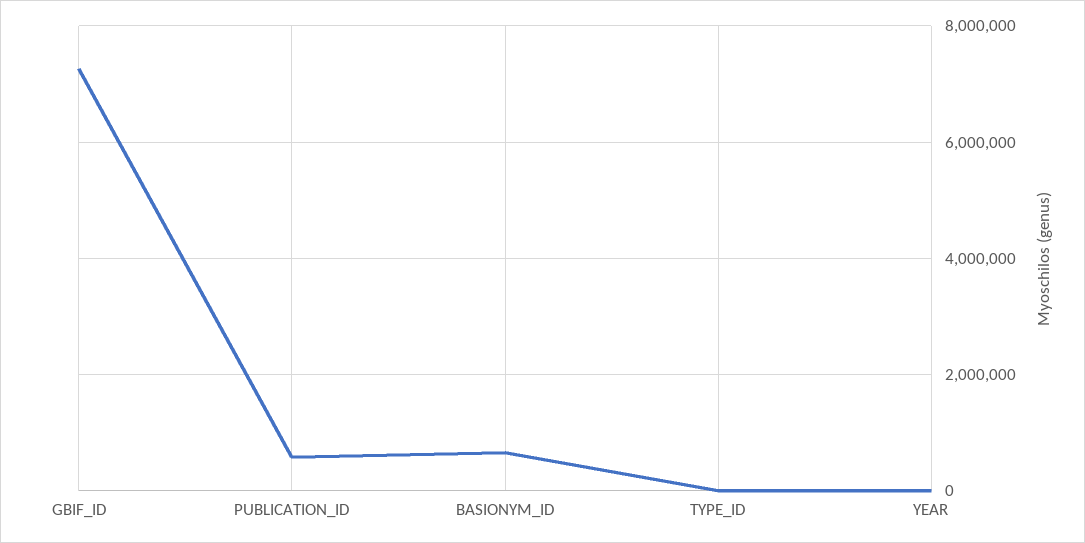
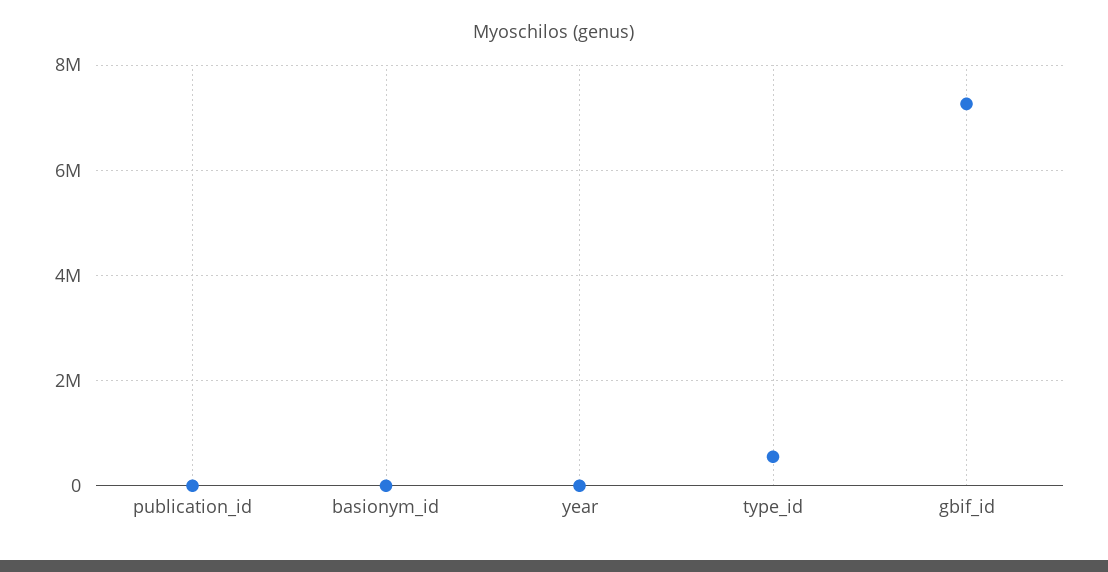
PUBLICATION_ID: 600000 -> 0
BASIONYM_ID: 600000 -> 0
TYPE_ID: 0 -> 600000

